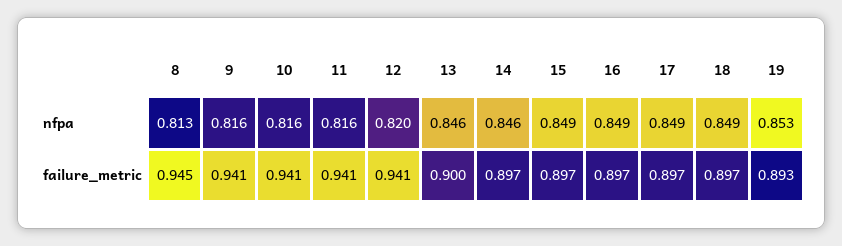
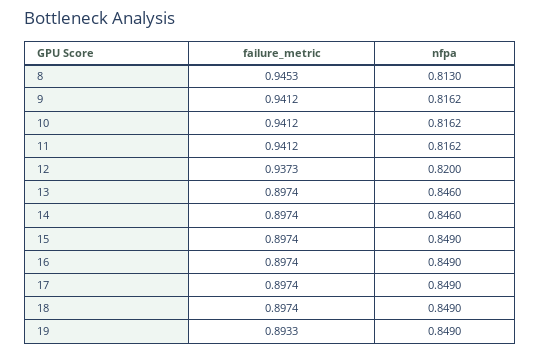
19, nfpa: 0.853 -> 0.849
12, failure_metric: 0.941 -> 0.9373
13, failure_metric: 0.9 -> 0.8974

